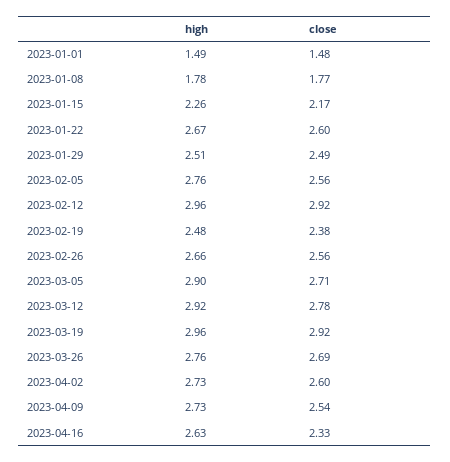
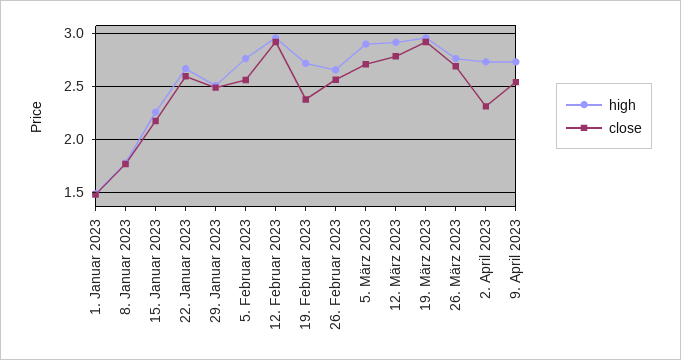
high, 2023-02-19: 2.48 -> 2.7
close, 2023-04-02: 2.6 -> 2.3
high, 2023-04-16: 2.63 -> none
close, 2023-04-16: 2.33 -> none

